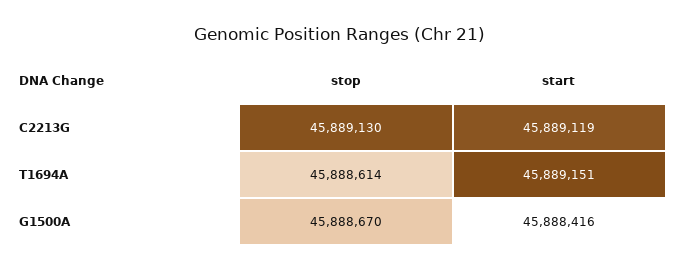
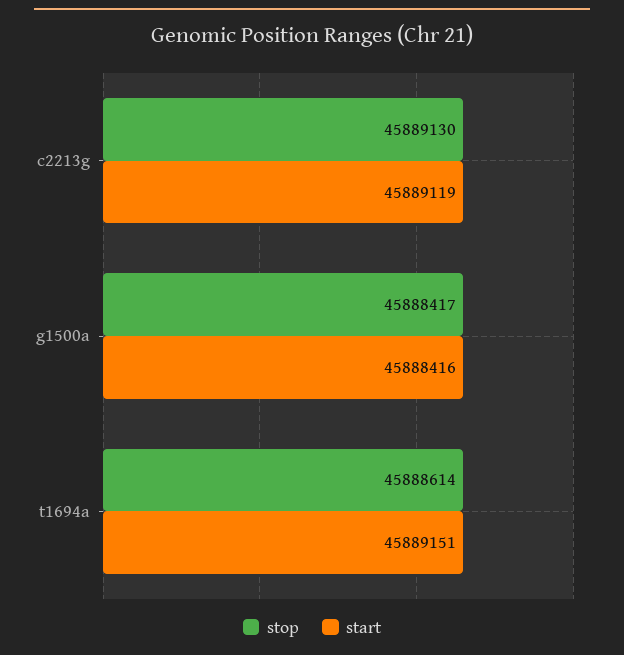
stop, G1500A: 45888670 -> 45888417

